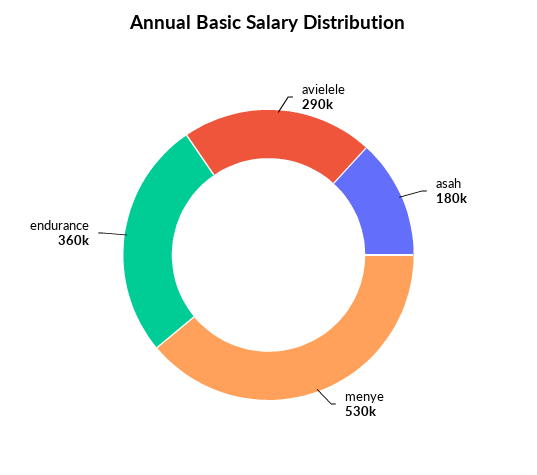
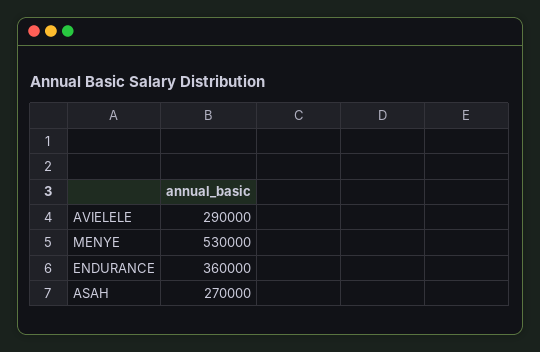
asah: 180000 -> 270000

